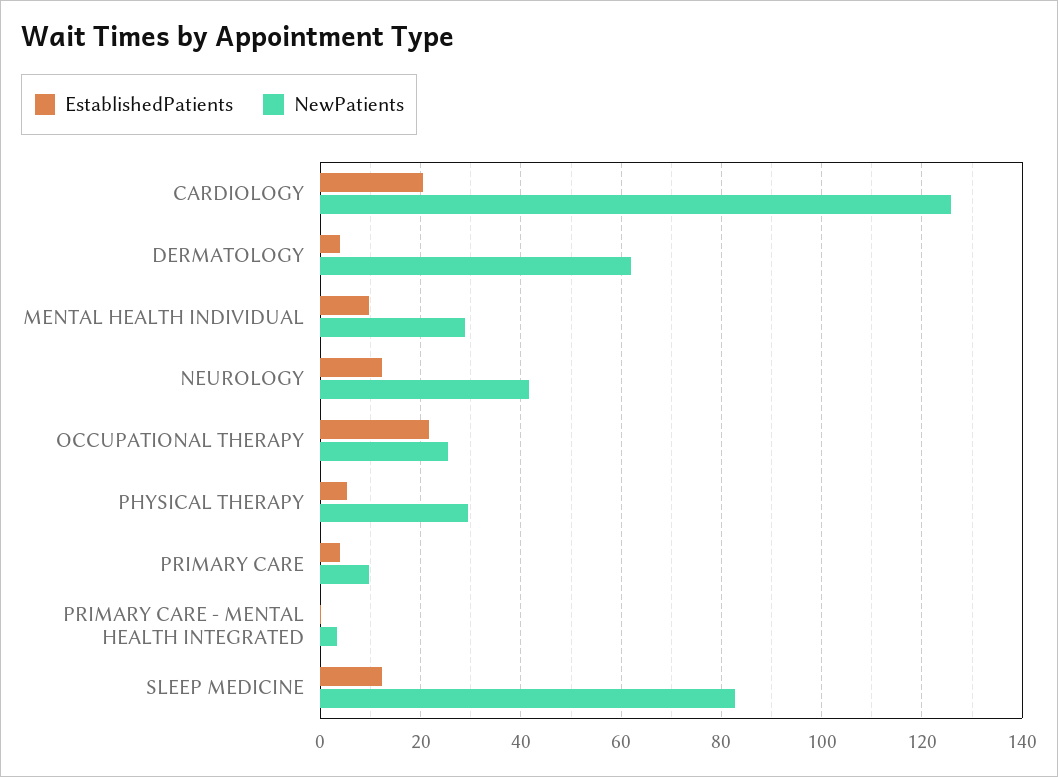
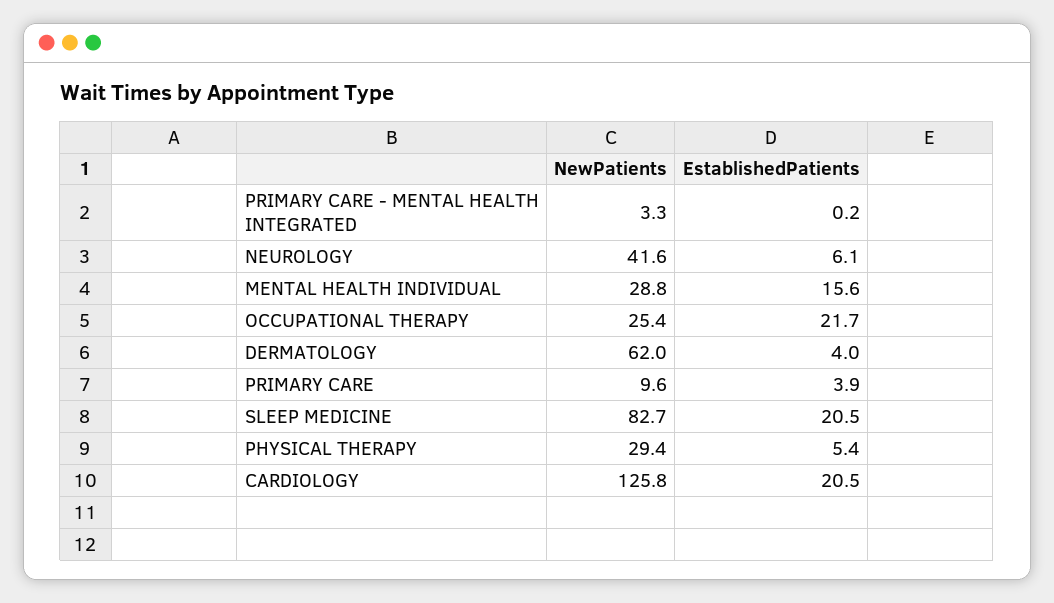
EstablishedPatients, MENTAL HEALTH INDIVIDUAL: 10 -> 15.6
EstablishedPatients, NEUROLOGY: 12 -> 6.1
EstablishedPatients, SLEEP MEDICINE: 12 -> 20.5

